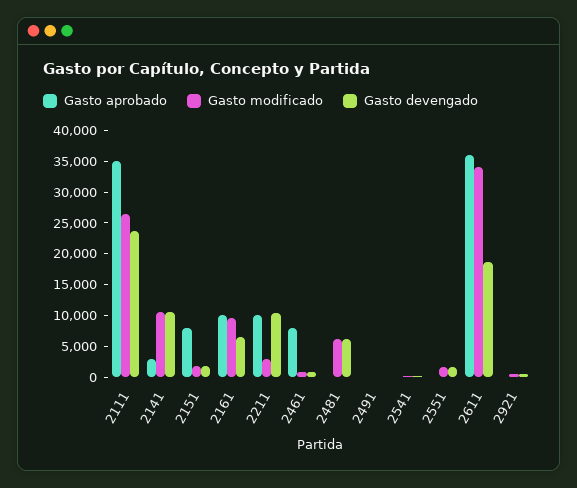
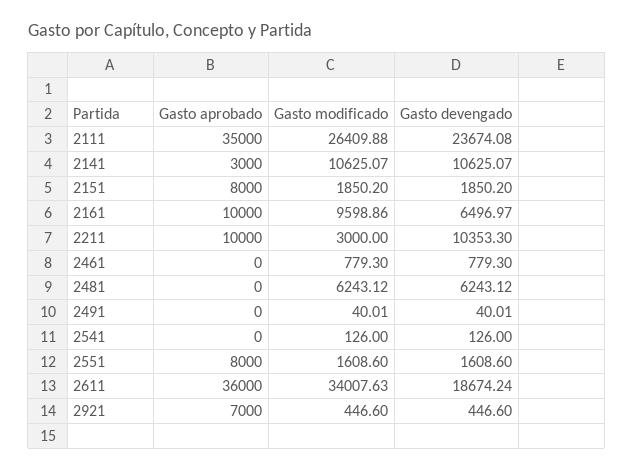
Gasto aprobado, 2461: 7500 -> 0
Gasto aprobado, 2551: 0 -> 8000
Gasto aprobado, 2921: 0 -> 7000

